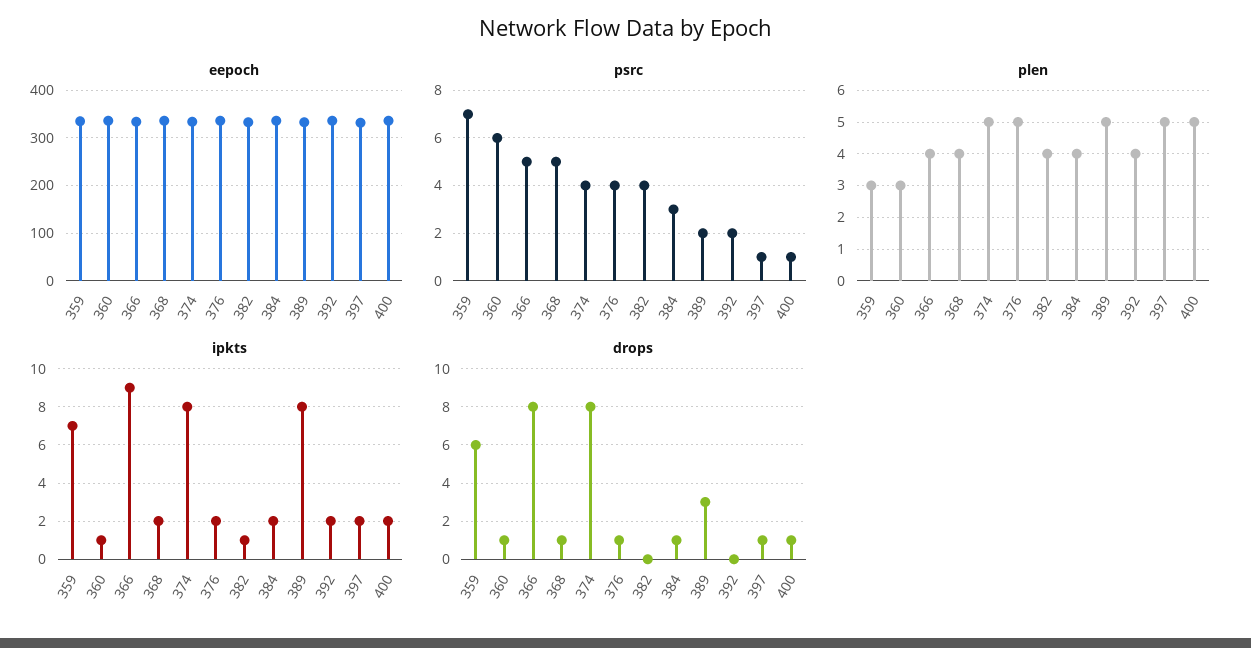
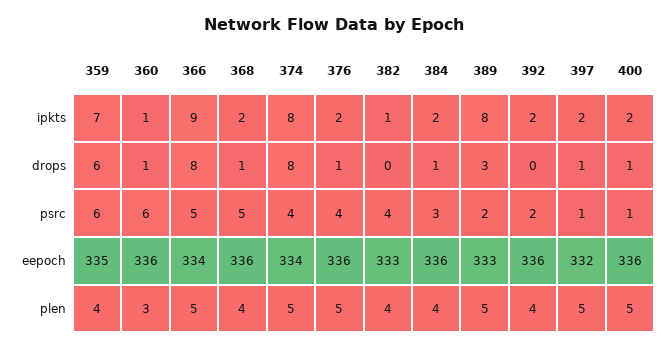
psrc, 359: 7 -> 6
plen, 359: 3 -> 4
plen, 366: 4 -> 5

